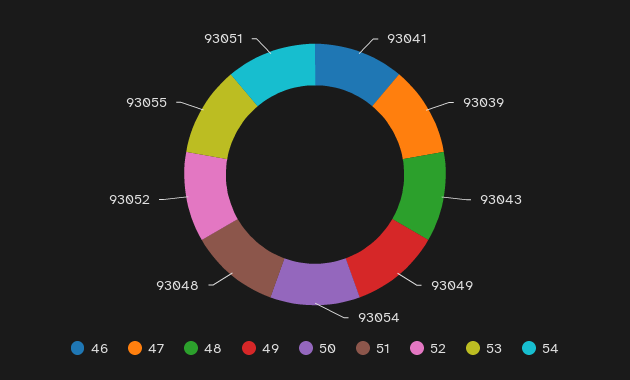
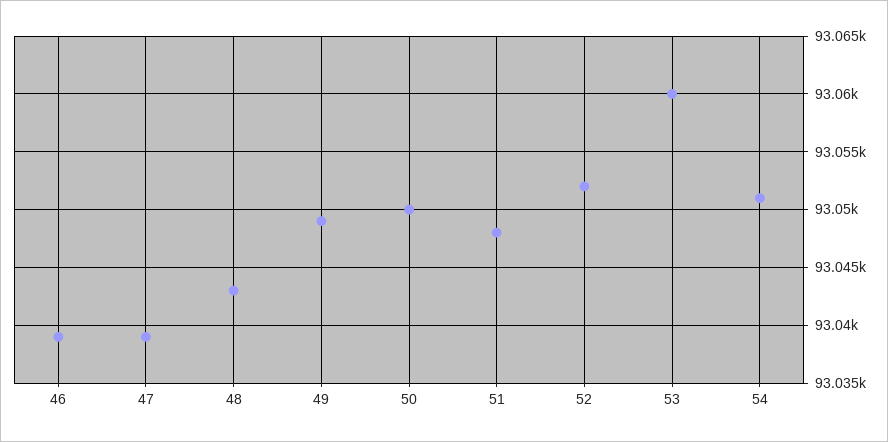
46: 93041 -> 93039
50: 93054 -> 93050
53: 93055 -> 93060

